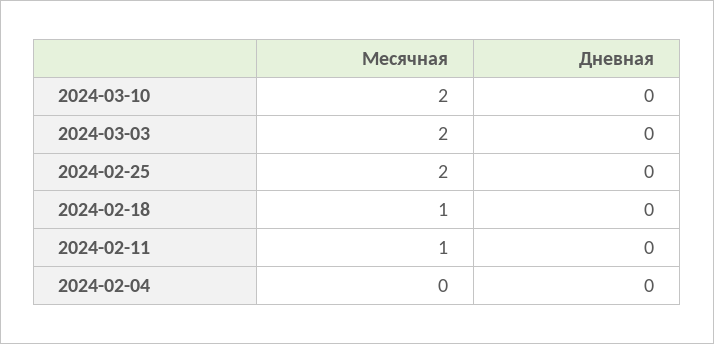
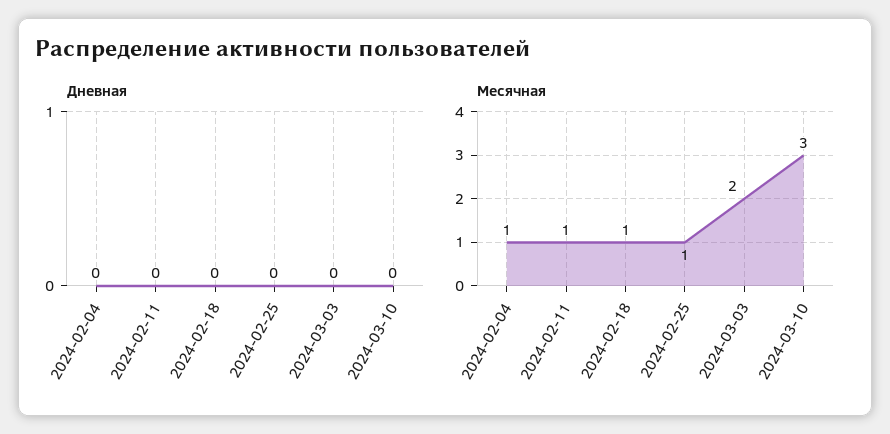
Месячная, 2024-03-10: 2 -> 3
Месячная, 2024-02-25: 2 -> 1
Месячная, 2024-02-04: 0 -> 1

